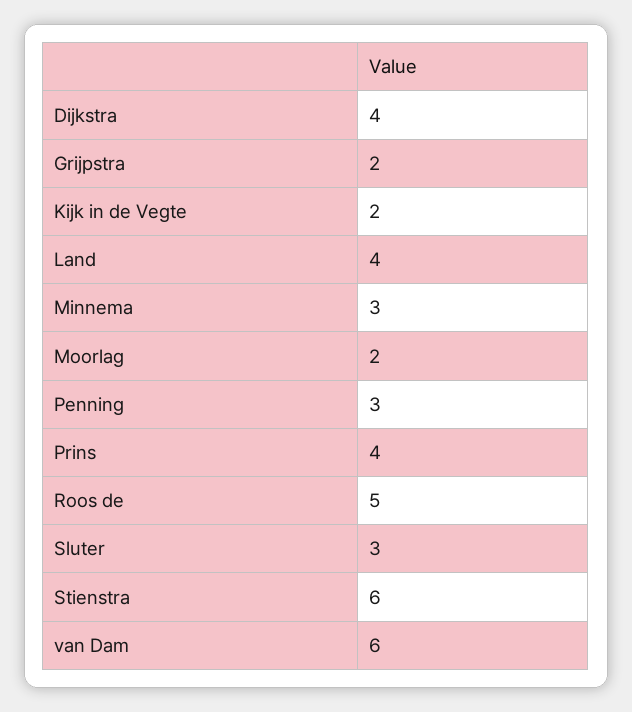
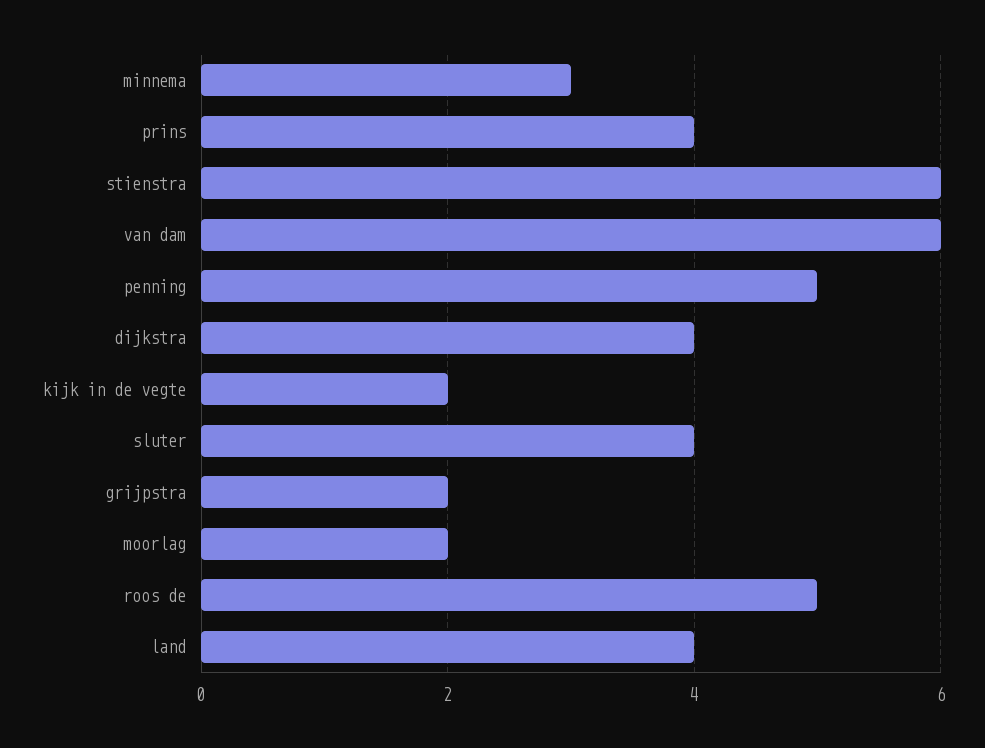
Penning: 3 -> 5
Sluter: 3 -> 4

